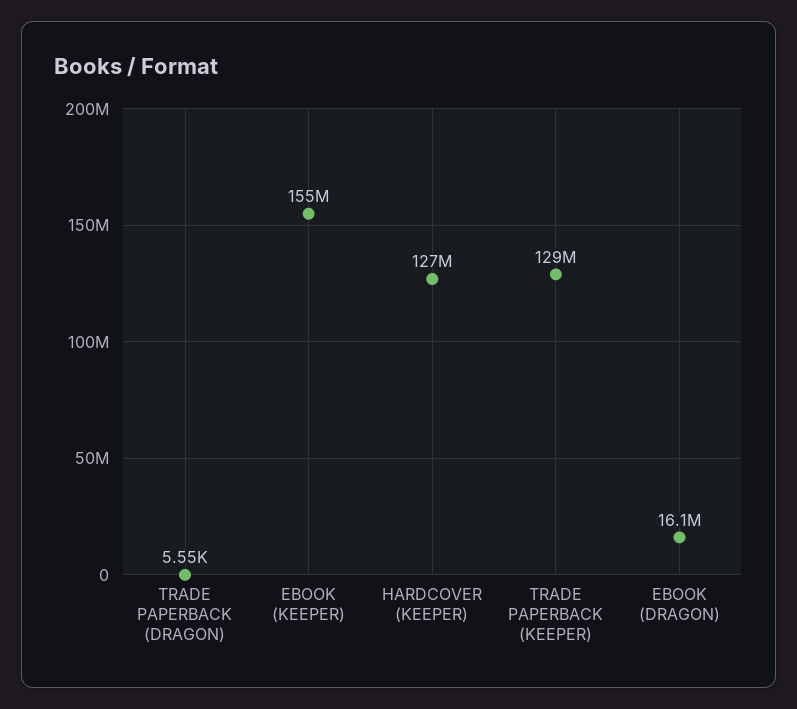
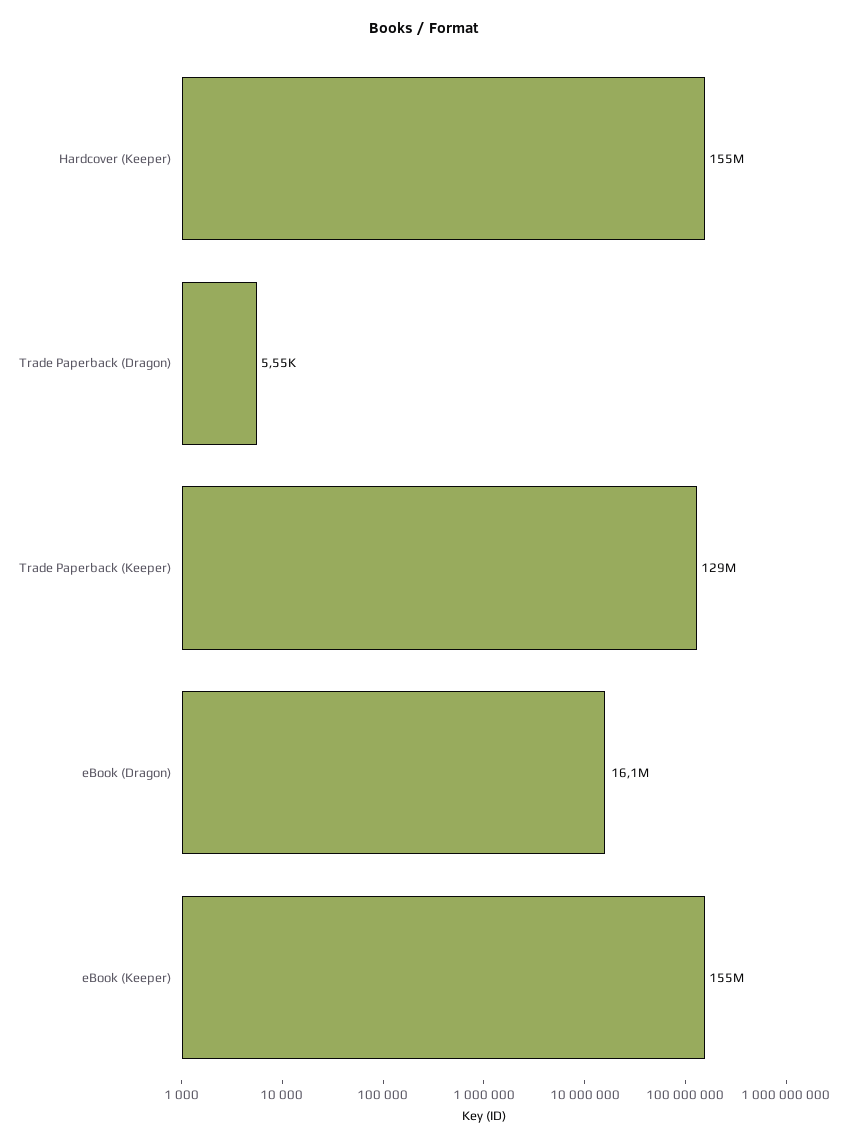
HARDCOVER (KEEPER): 127000000 -> 155000000

